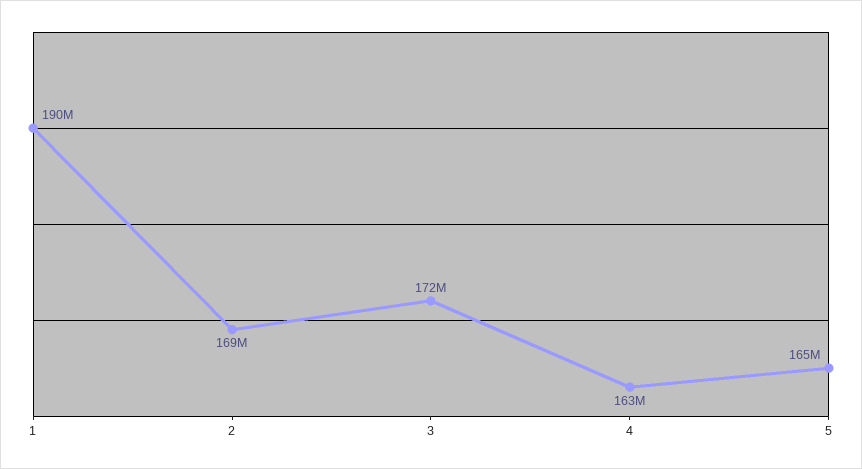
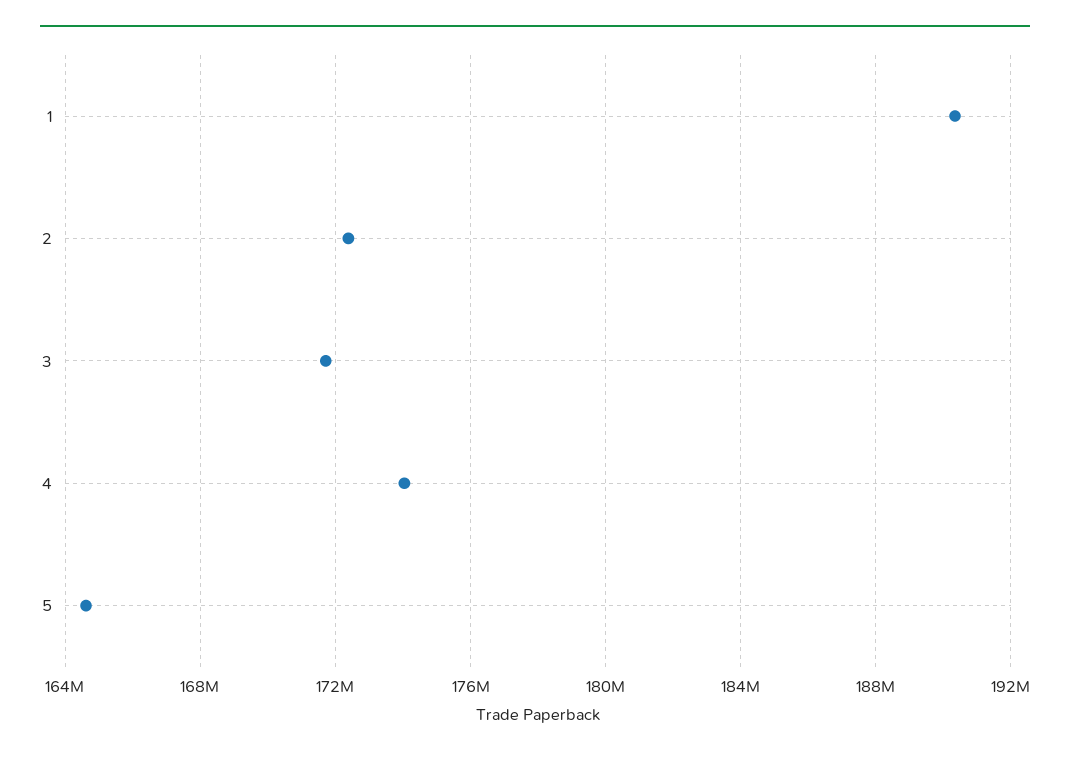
2: 169000000 -> 172500000
4: 163000000 -> 174000000

